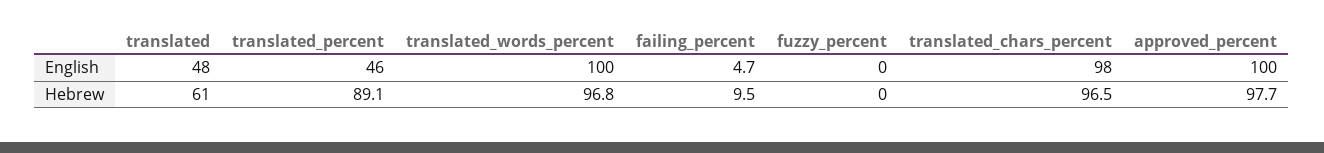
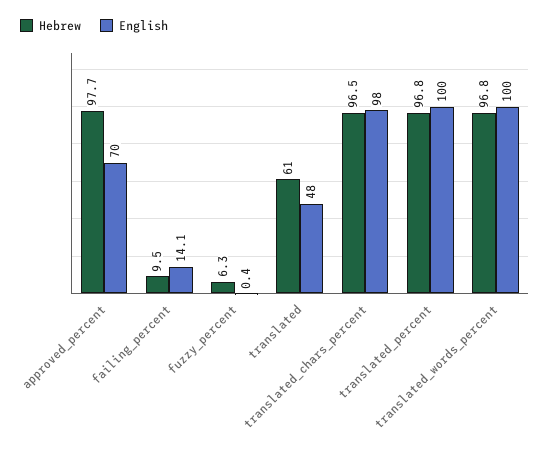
English, translated_percent: 46 -> 100
English, failing_percent: 4.7 -> 14.1
English, fuzzy_percent: 0 -> 0.4
English, approved_percent: 100 -> 70
Hebrew, translated_percent: 89.1 -> 96.8
Hebrew, fuzzy_percent: 0 -> 6.3

